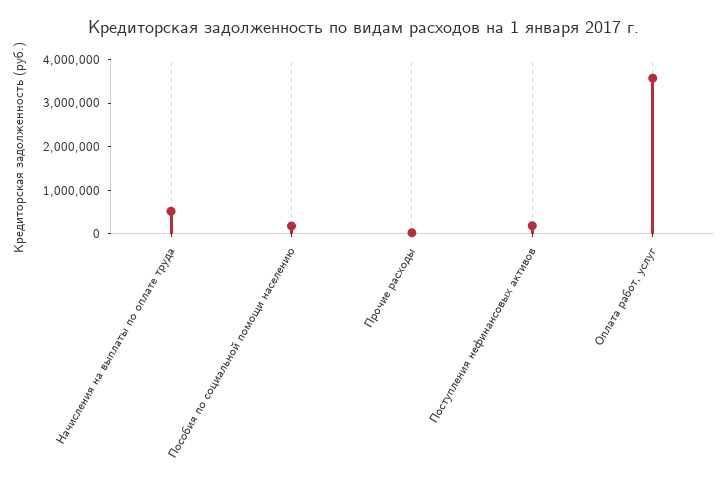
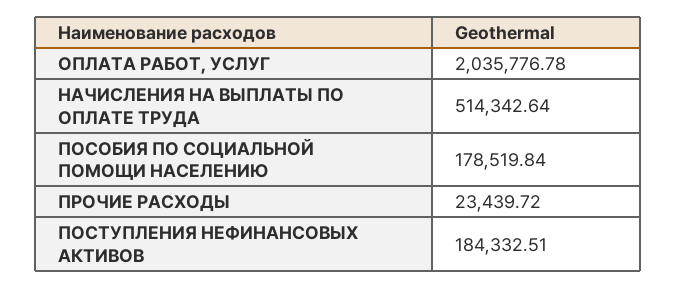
Оплата работ, услуг: 3600000 -> 2035776.78

